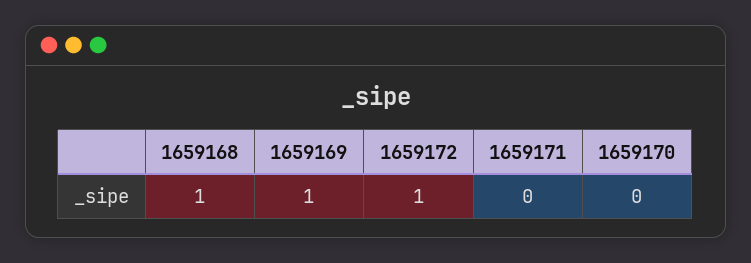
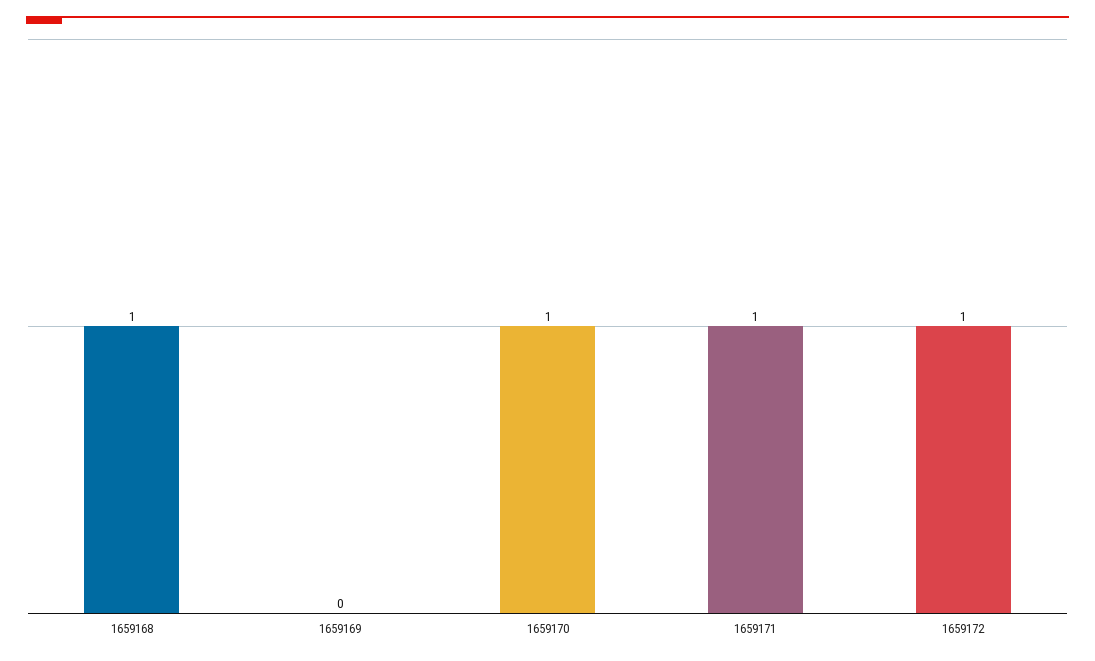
1659169: 1 -> 0
1659171: 0 -> 1
1659170: 0 -> 1

